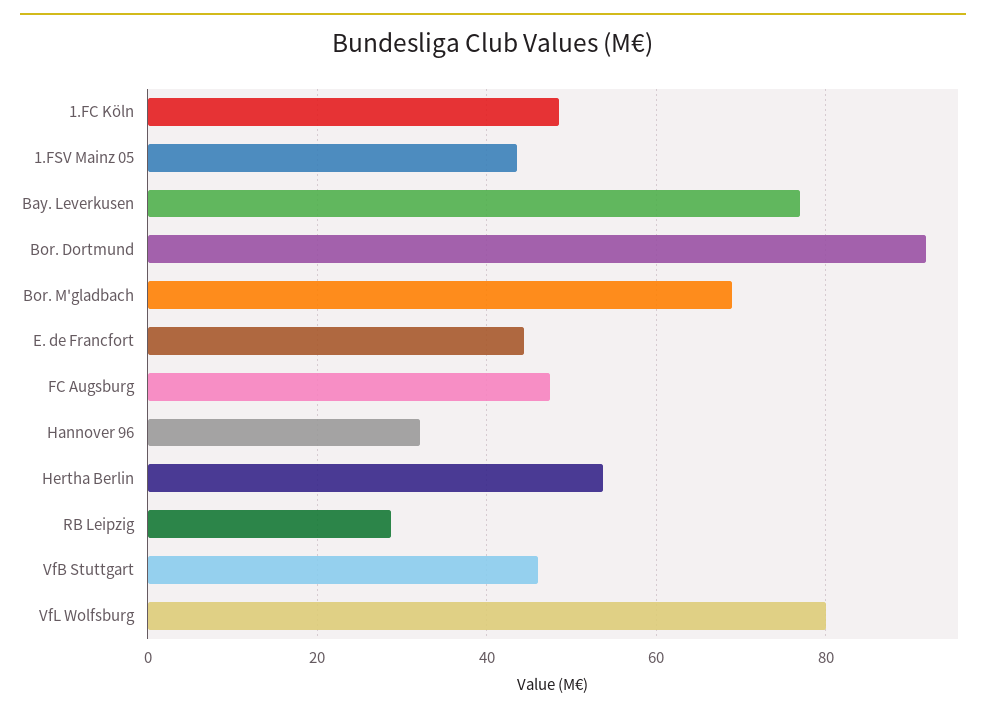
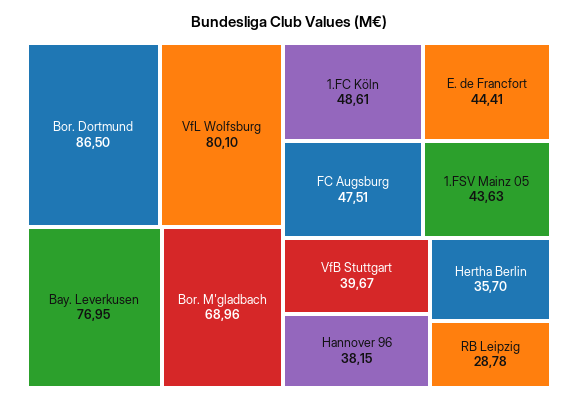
Bor. Dortmund: 92 -> 86.5
Hannover 96: 32 -> 38.15
Hertha Berlin: 54 -> 35.7
VfB Stuttgart: 46 -> 39.67

